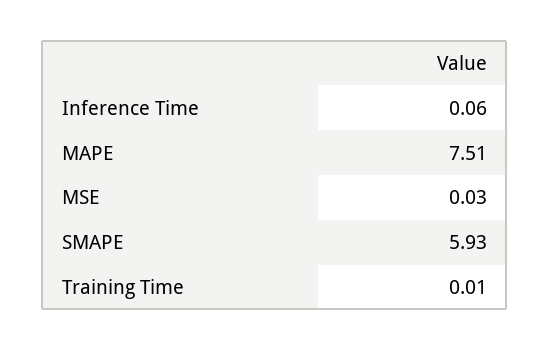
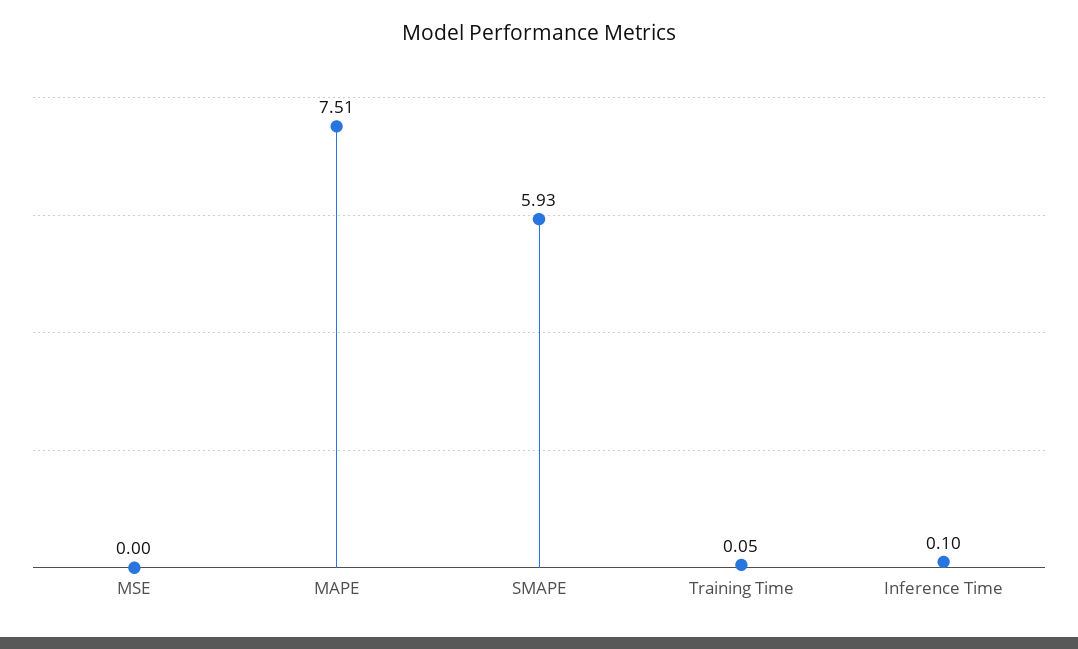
Inference Time: 0.06 -> 0.1
MSE: 0.03 -> 0
Training Time: 0.01 -> 0.05

